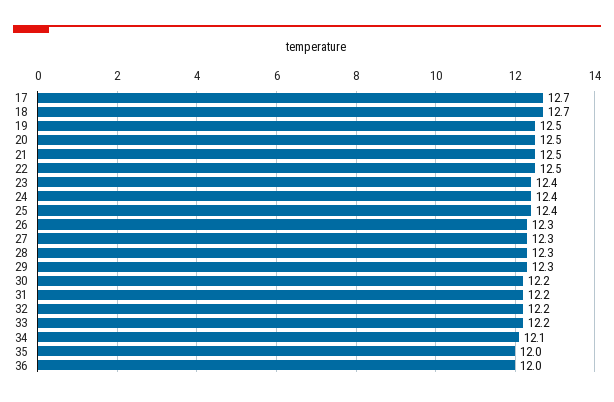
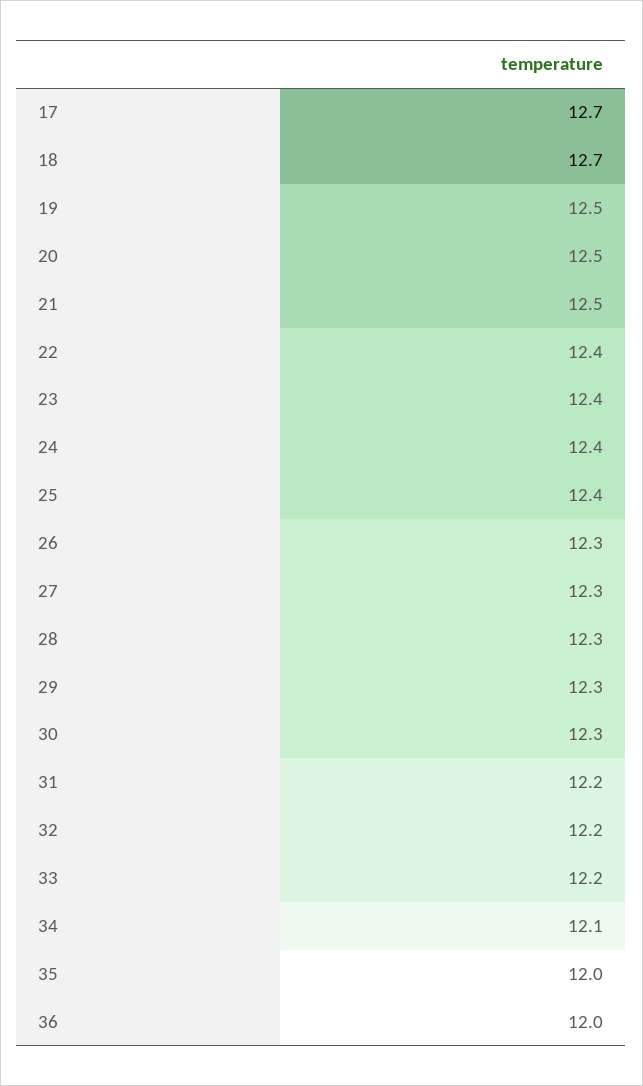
22: 12.5 -> 12.4
30: 12.2 -> 12.3

